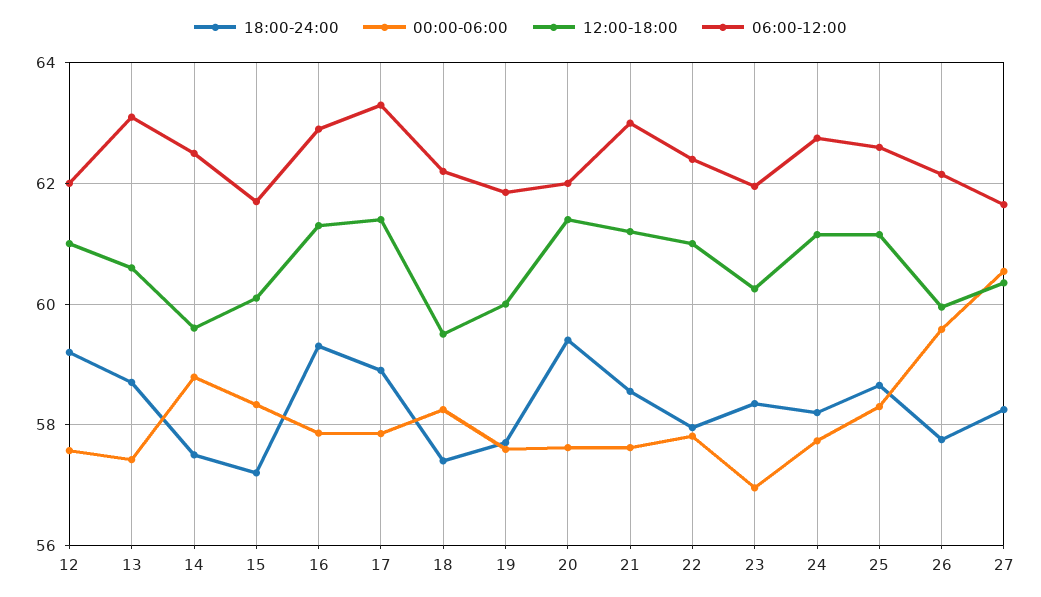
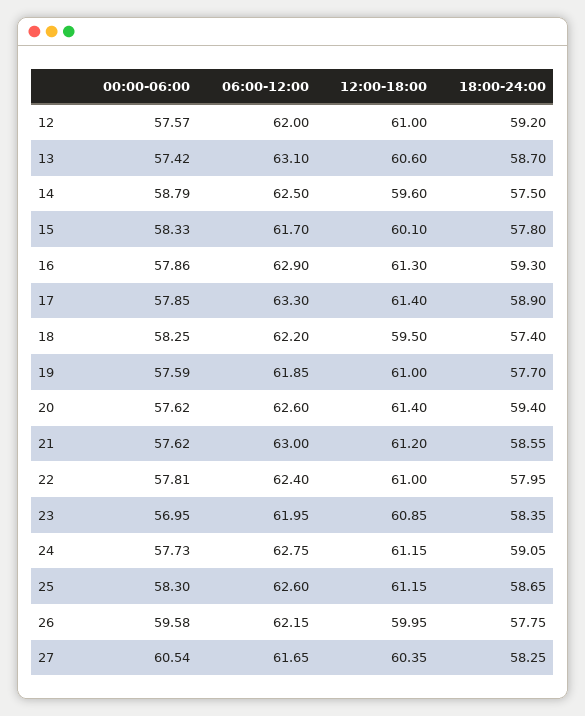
18:00-24:00, 15: 57.2 -> 57.8
12:00-18:00, 19: 60 -> 61
06:00-12:00, 20: 62 -> 62.6
12:00-18:00, 23: 60.2 -> 60.85
18:00-24:00, 24: 58.2 -> 59.05

